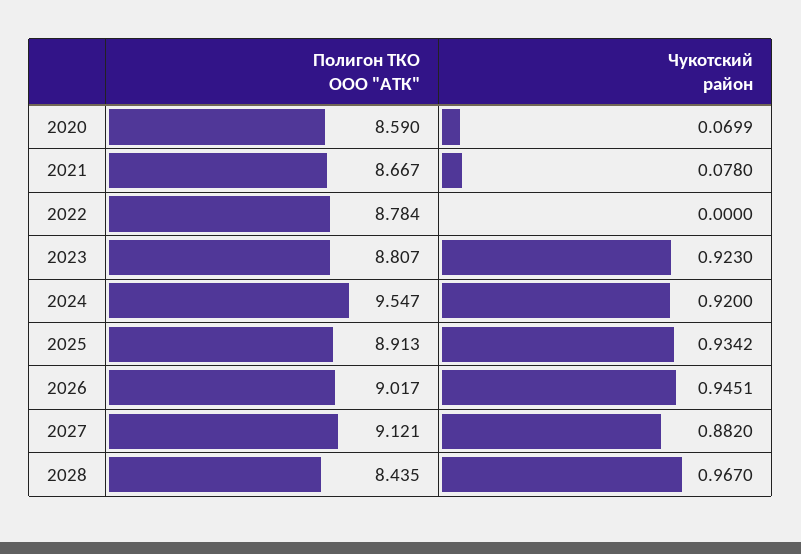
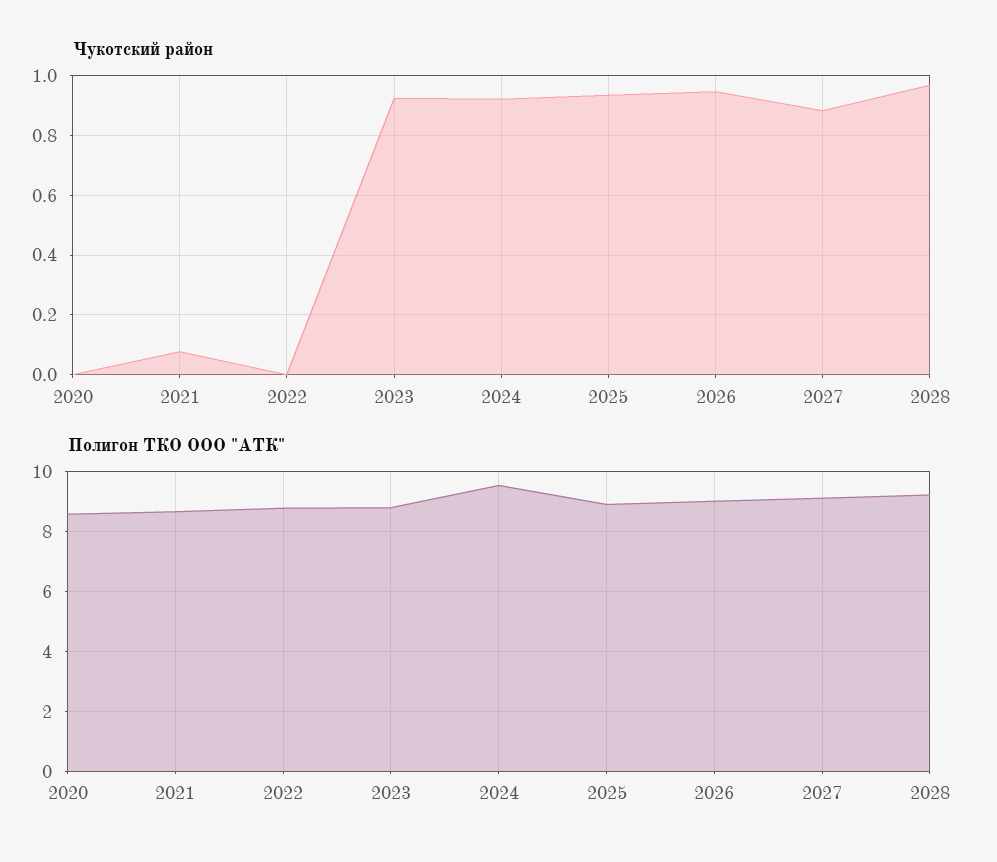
Чукотский район, 2020: 0.0699 -> 0
Полигон ТКО ООО "АТК", 2028: 8.435 -> 9.25

